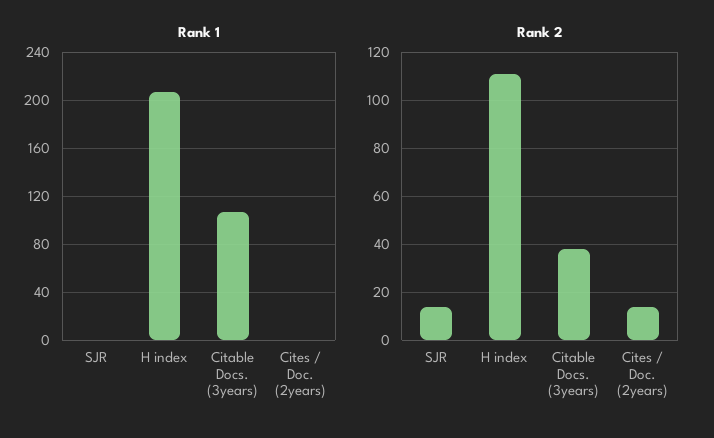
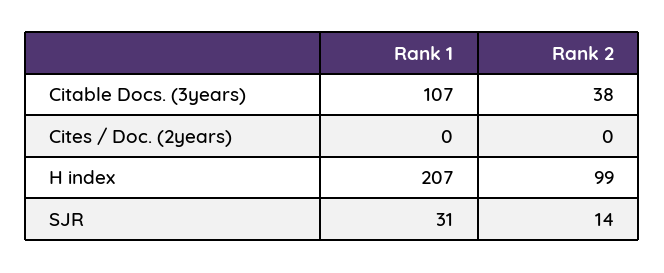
Rank 1, SJR: 0 -> 31
Rank 2, H index: 110 -> 99
Rank 2, Cites / Doc. (2years): 15 -> 0

